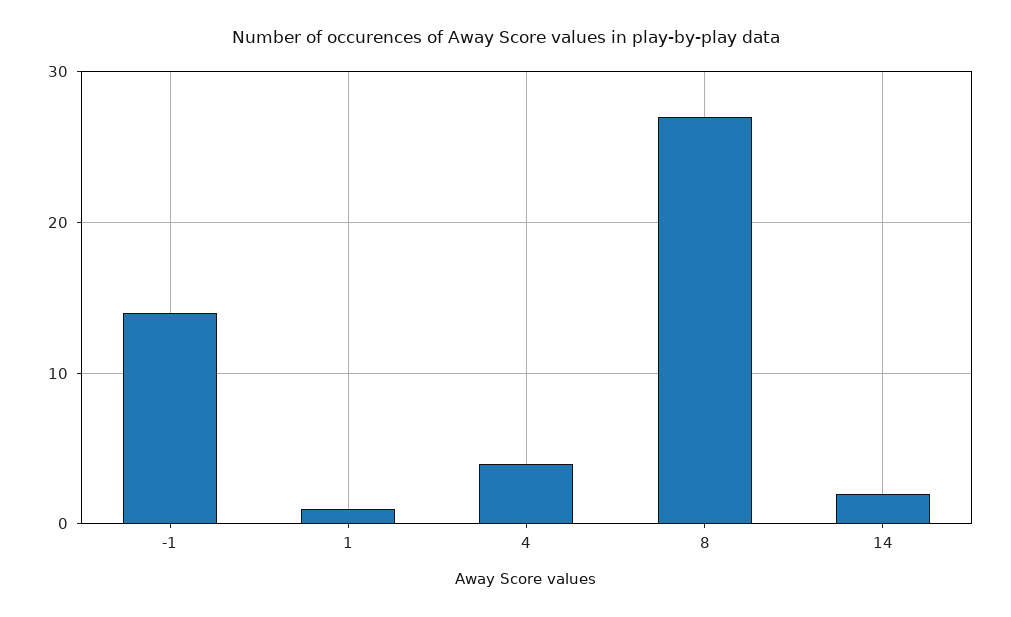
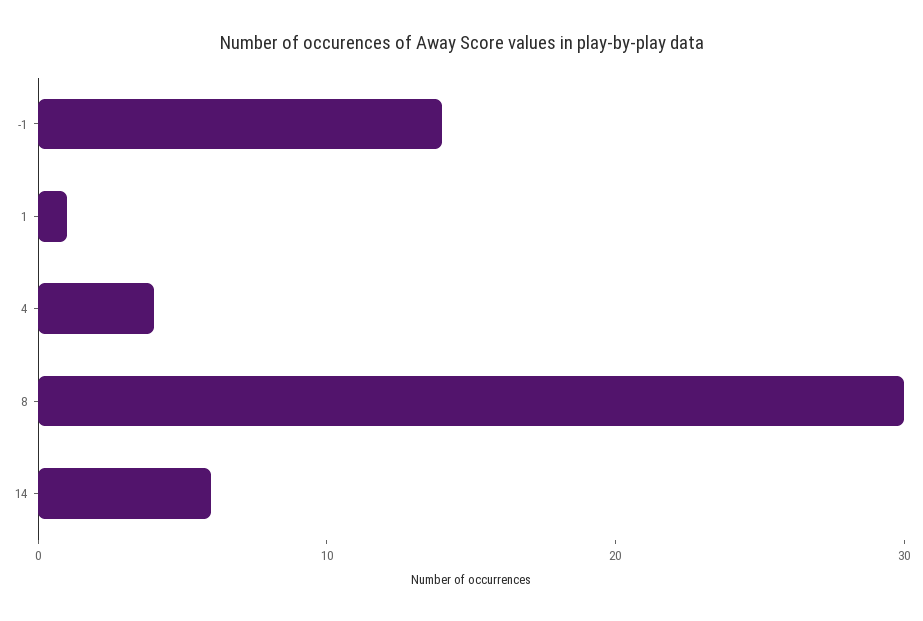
8: 27 -> 30
14: 2 -> 6

